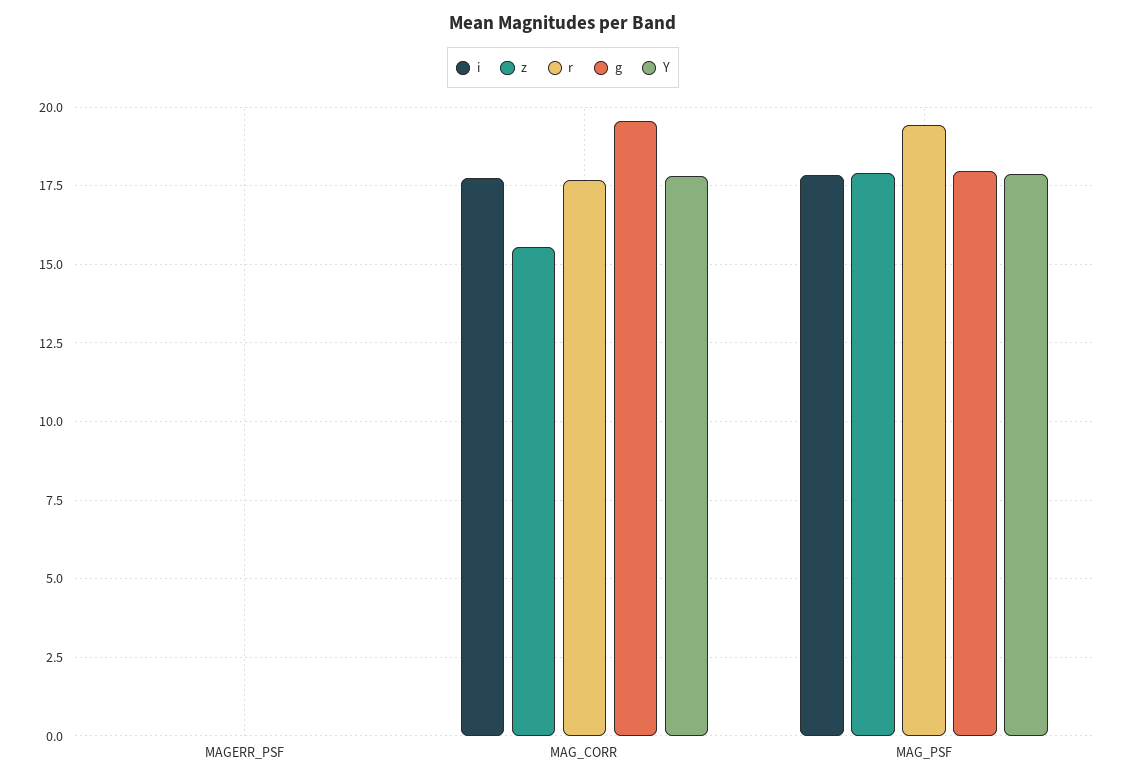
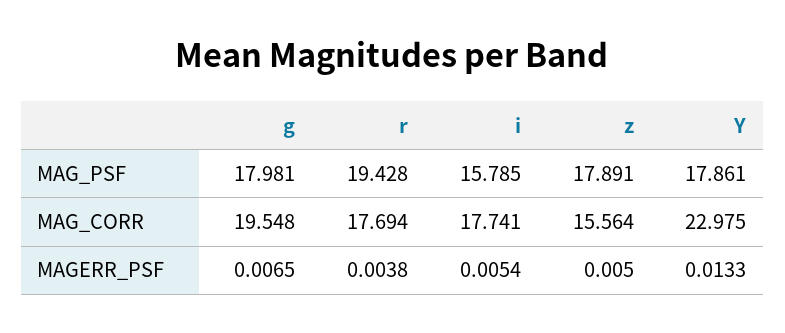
Y, MAG_CORR: 17.75 -> 22.975
i, MAG_PSF: 17.75 -> 15.785

